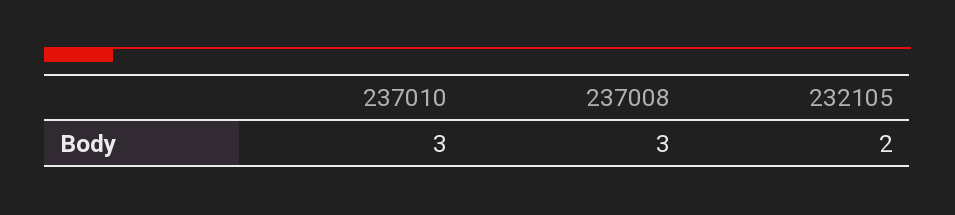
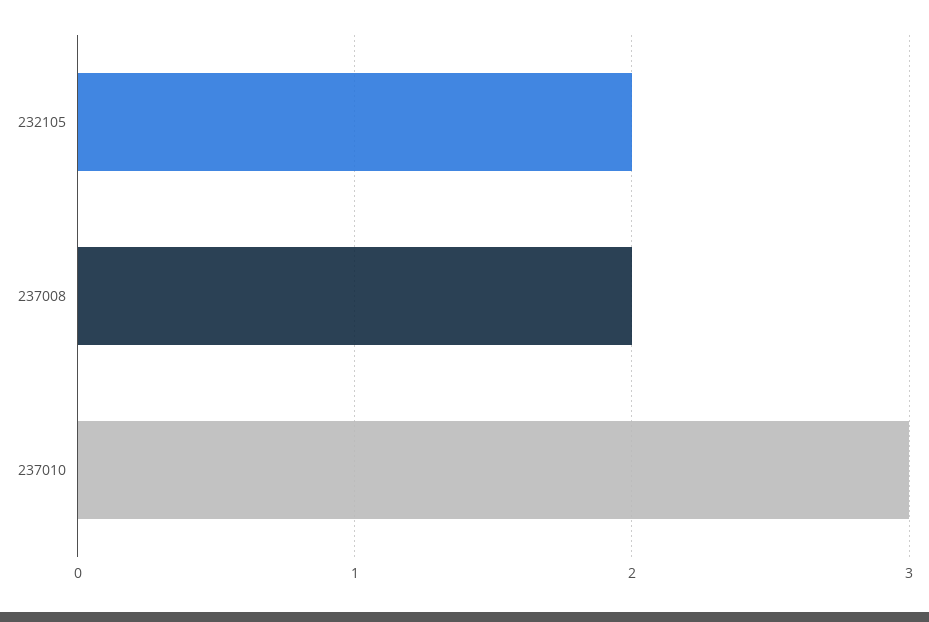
237008: 3 -> 2

